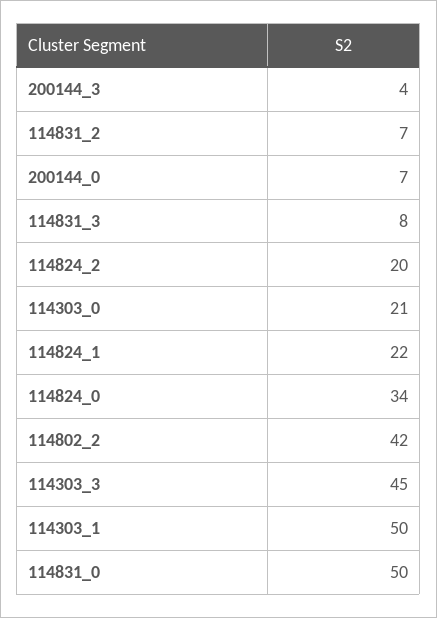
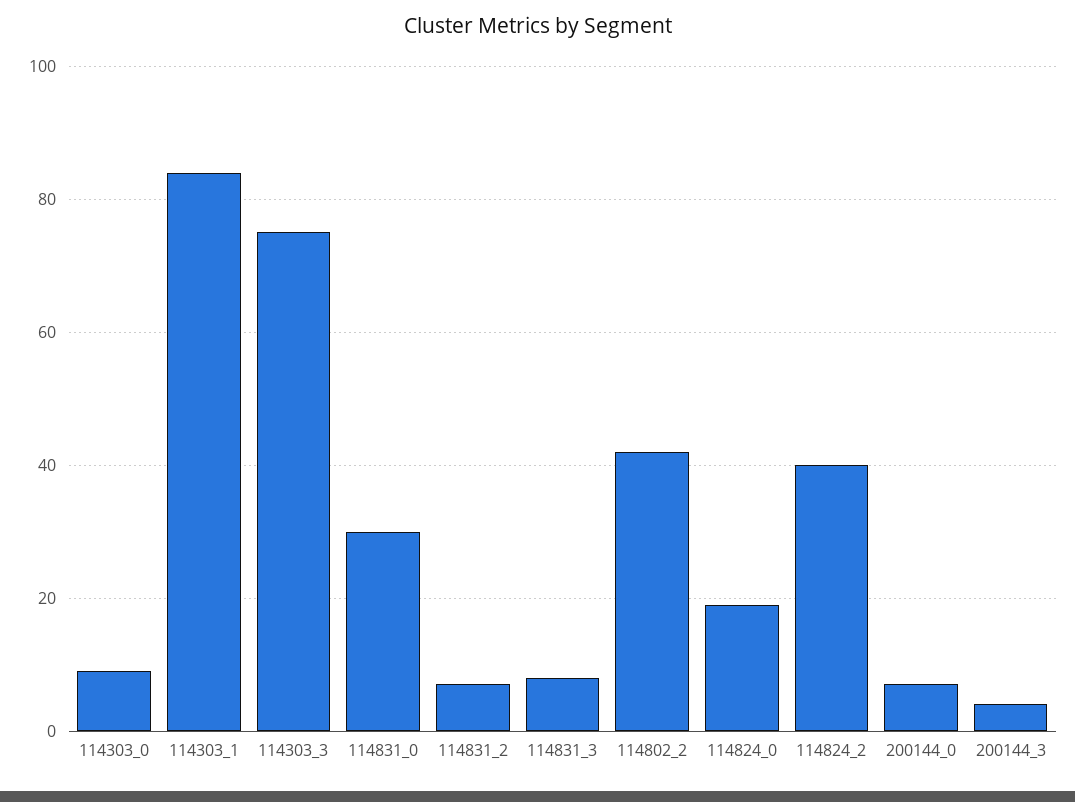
114824_2: 20 -> 40
114303_0: 21 -> 10
114824_1: 22 -> none
114824_0: 34 -> 20
114303_3: 45 -> 75
114303_1: 50 -> 85
114831_0: 50 -> 30

